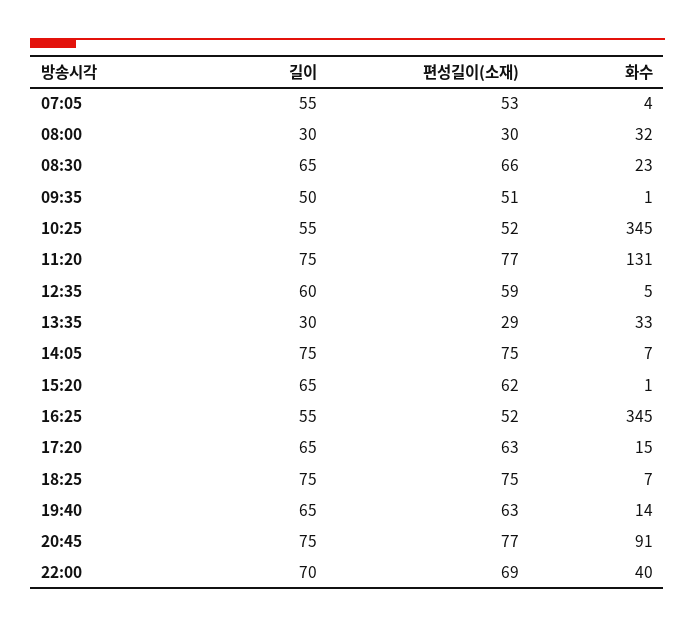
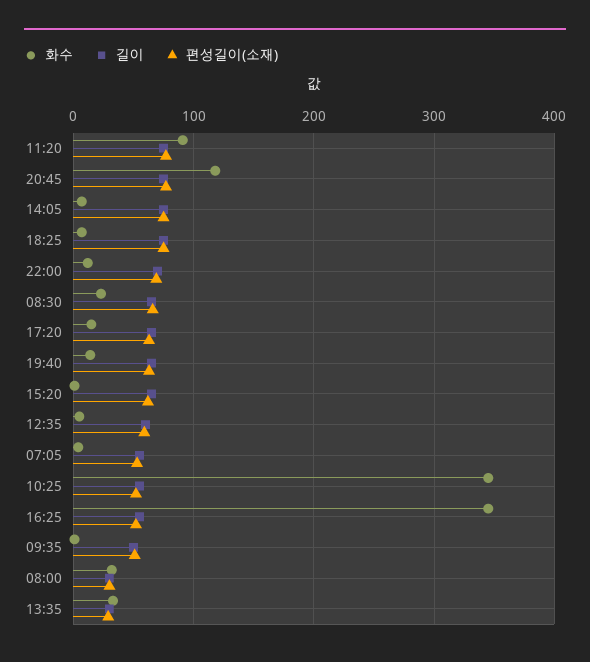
화수, 11:20: 131 -> 90
화수, 20:45: 91 -> 120
화수, 22:00: 40 -> 10

